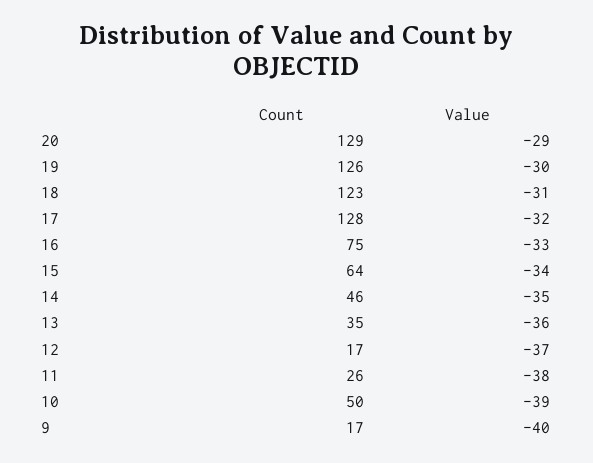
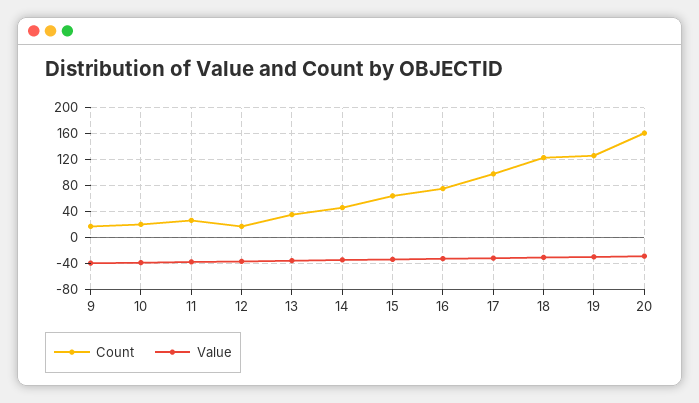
Count, 20: 129 -> 160
Count, 17: 128 -> 100
Count, 10: 50 -> 20

